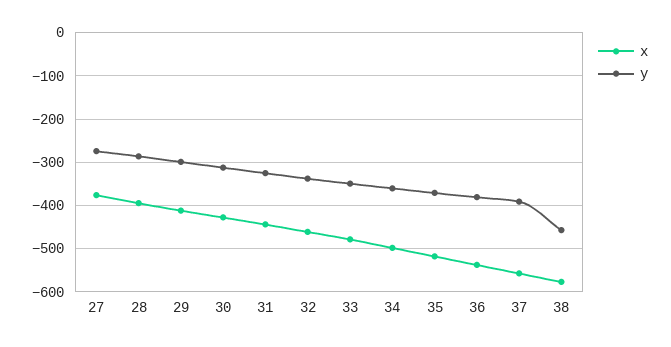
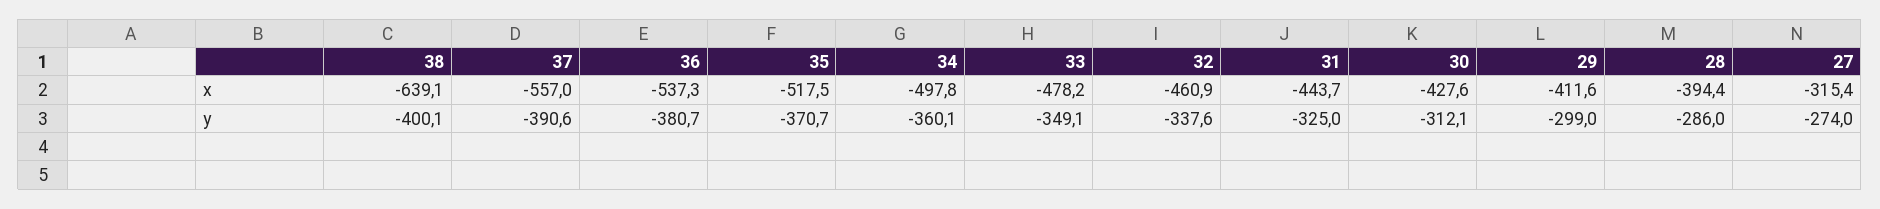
x, 27: -380 -> -315.4
x, 38: -580 -> -639.1
y, 38: -460 -> -400.1

